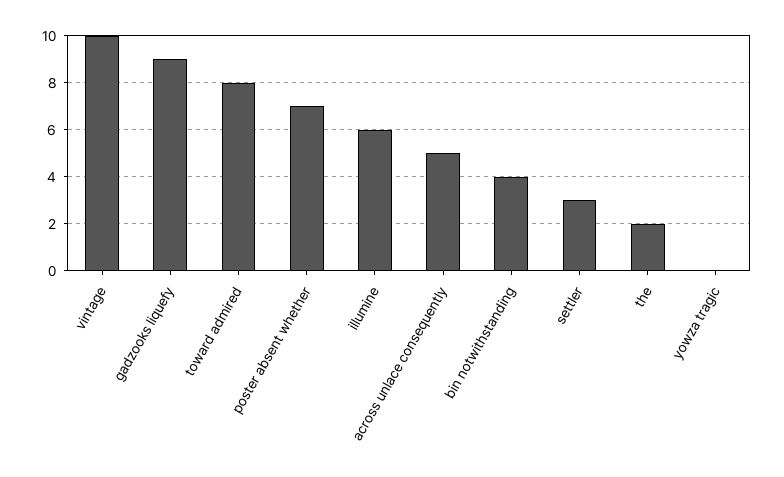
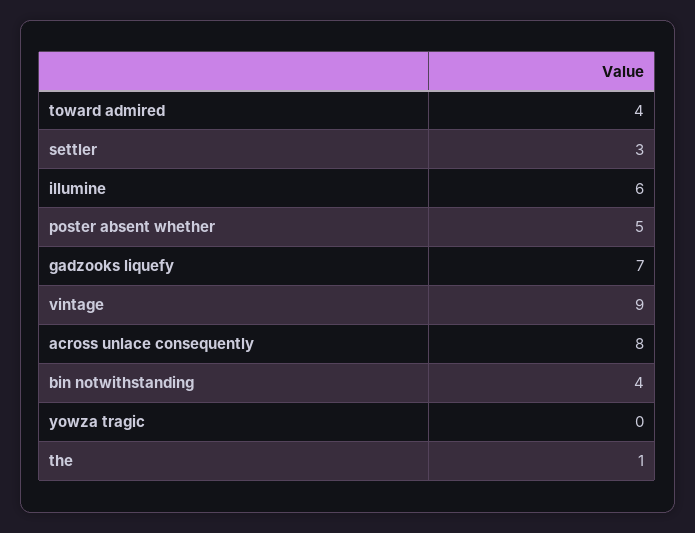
vintage: 10 -> 9
gadzooks liquefy: 9 -> 7
toward admired: 8 -> 4
poster absent whether: 7 -> 5
across unlace consequently: 5 -> 8
the: 2 -> 1

